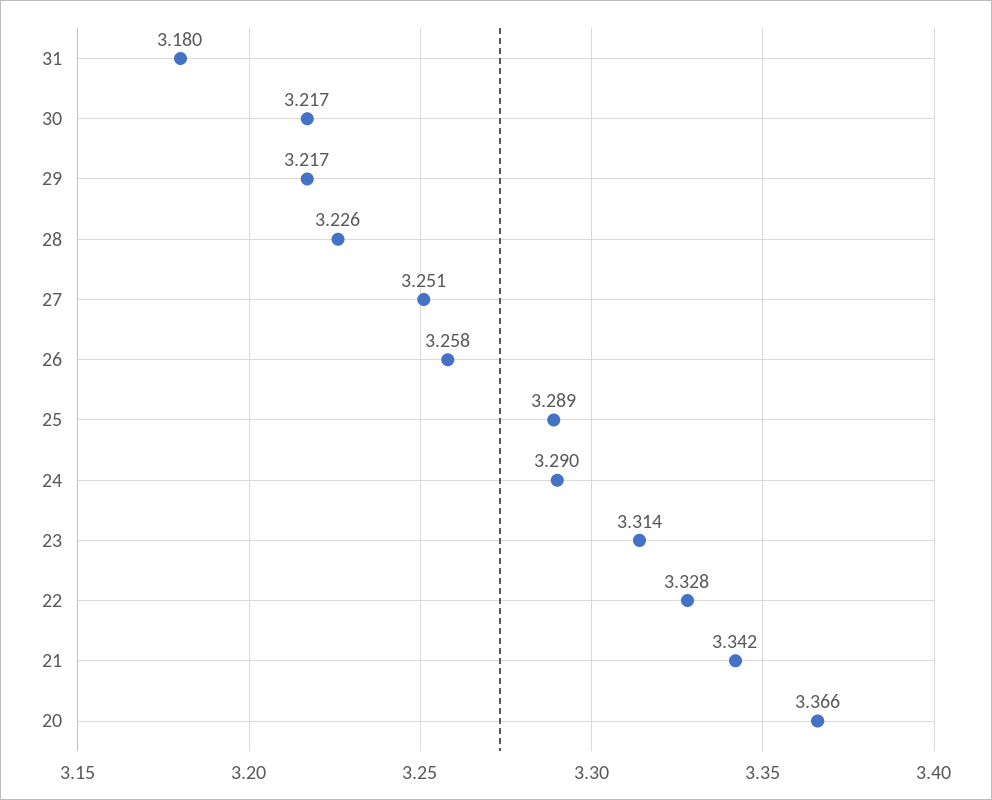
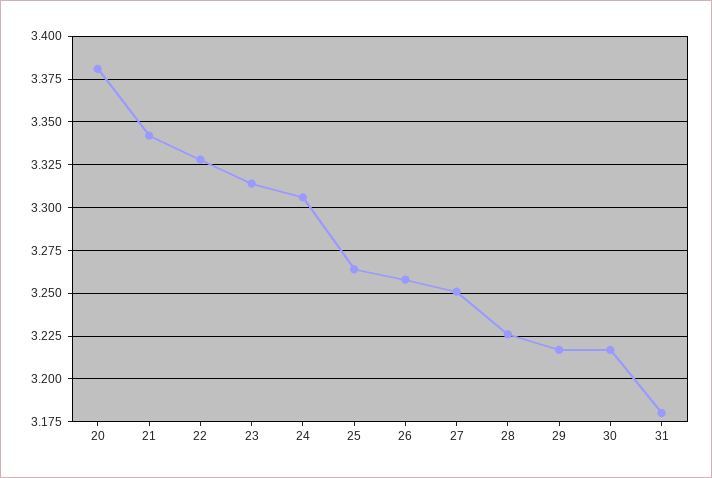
25: 3.289 -> 3.265
24: 3.29 -> 3.305
20: 3.366 -> 3.38

